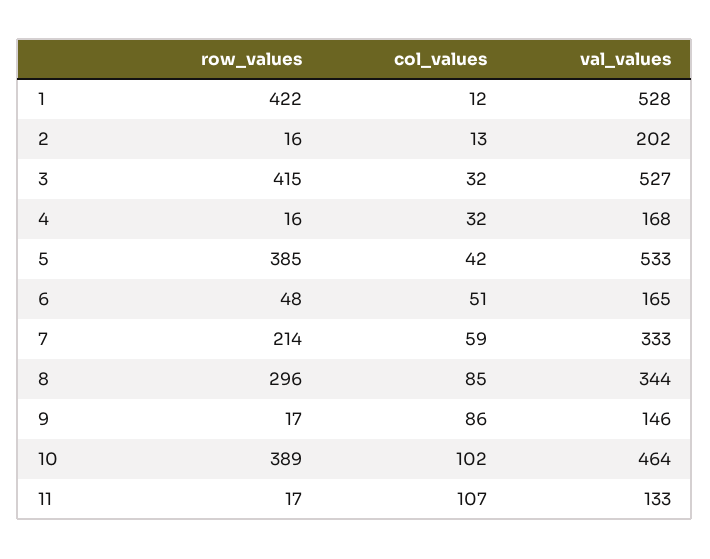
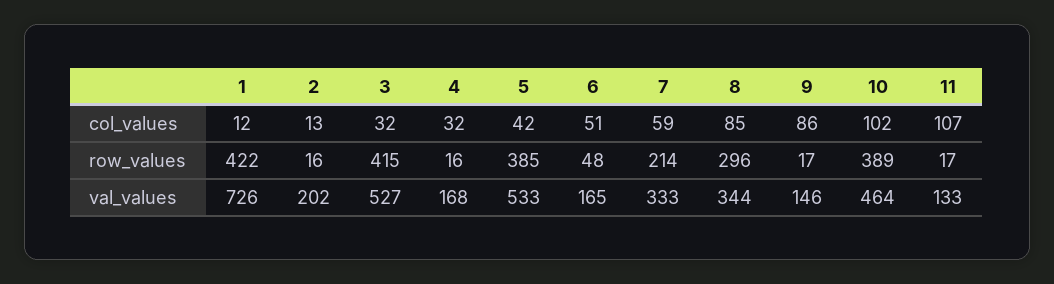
val_values, 1: 528 -> 726

